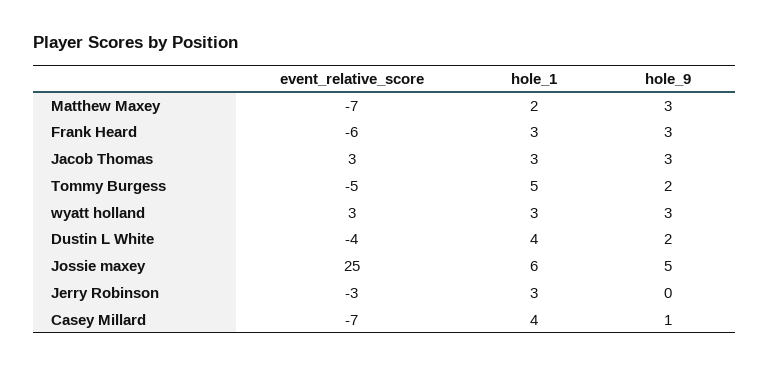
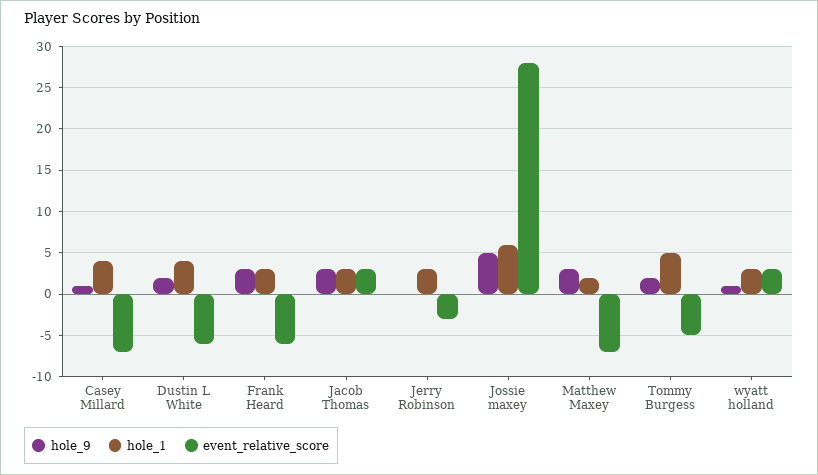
hole_9, wyatt holland: 3 -> 1
event_relative_score, Dustin L White: -4 -> -6
event_relative_score, Jossie maxey: 25 -> 28

